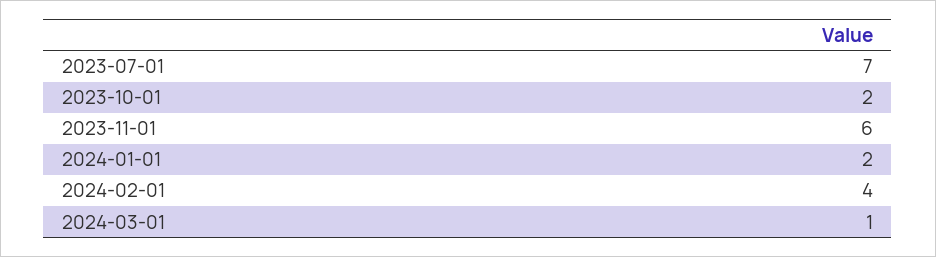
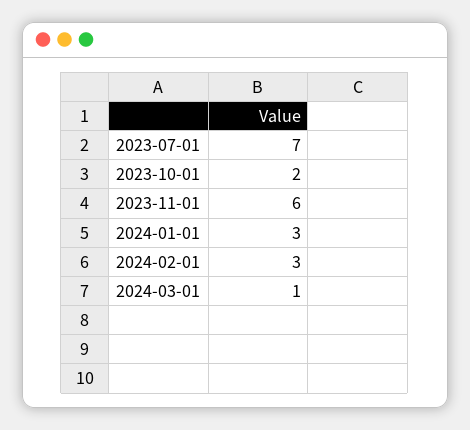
2024-01-01: 2 -> 3
2024-02-01: 4 -> 3

